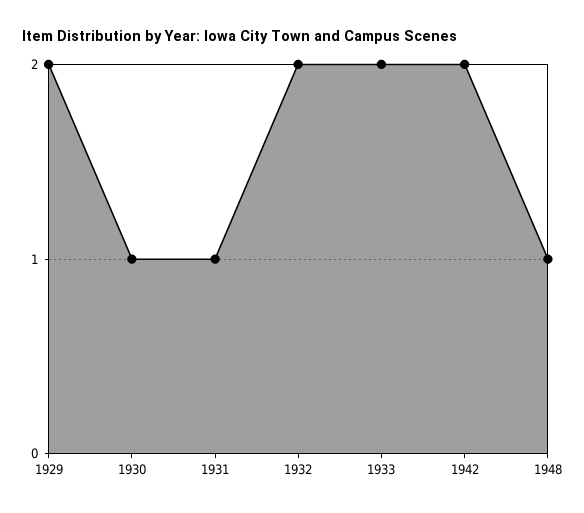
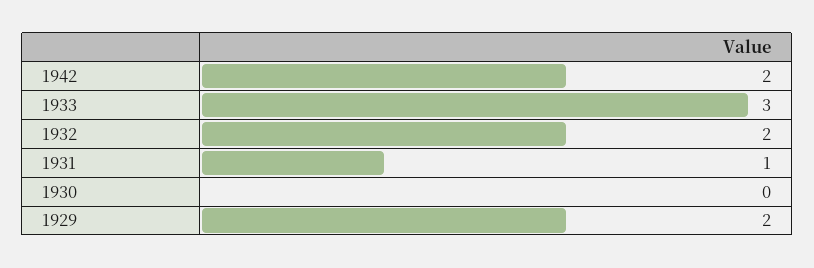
1930: 1 -> 0
1933: 2 -> 3
1948: 1 -> none

